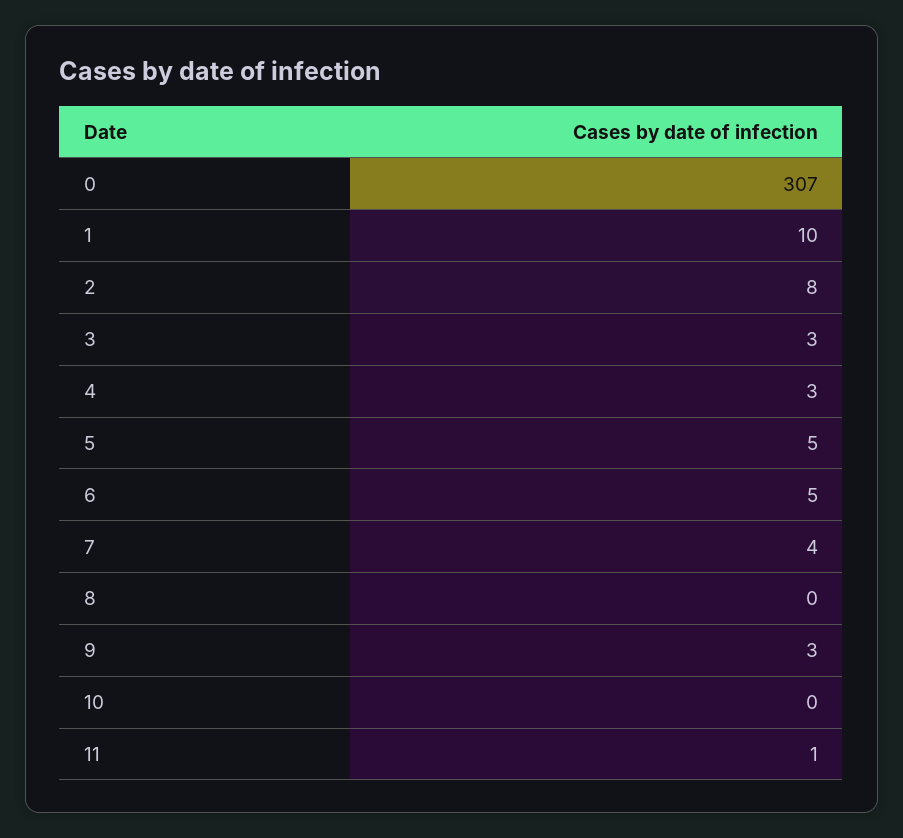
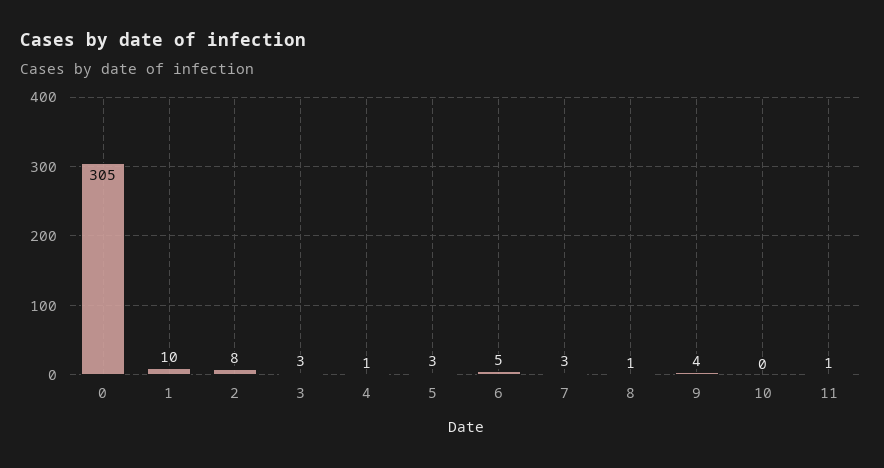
0: 307 -> 305
4: 3 -> 1
5: 5 -> 3
7: 4 -> 3
8: 0 -> 1
9: 3 -> 4

